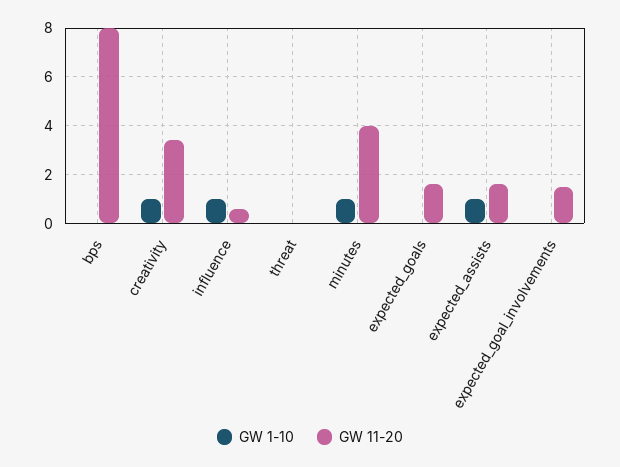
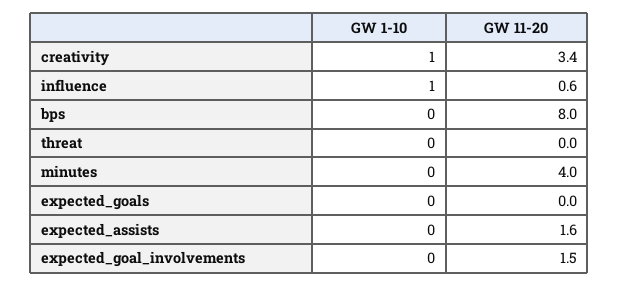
GW 1-10, minutes: 1 -> 0
GW 11-20, expected_goals: 1.5 -> 0
GW 1-10, expected_assists: 1 -> 0

